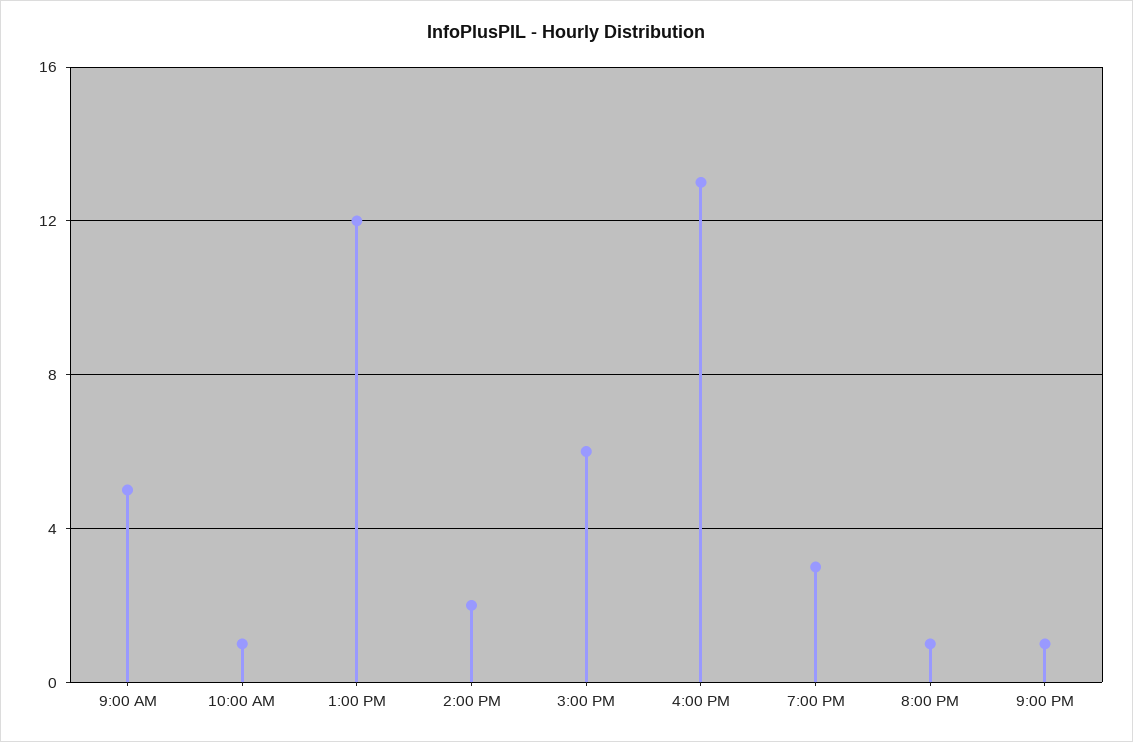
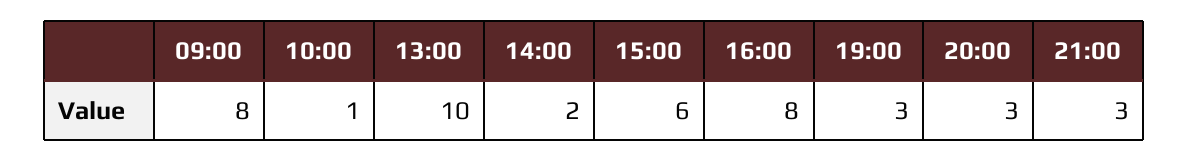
9:00 AM: 5 -> 8
1:00 PM: 12 -> 10
4:00 PM: 13 -> 8
8:00 PM: 1 -> 3
9:00 PM: 1 -> 3

